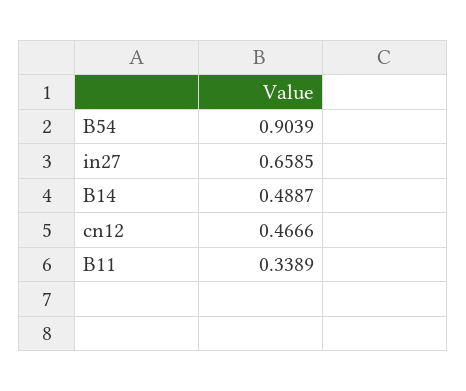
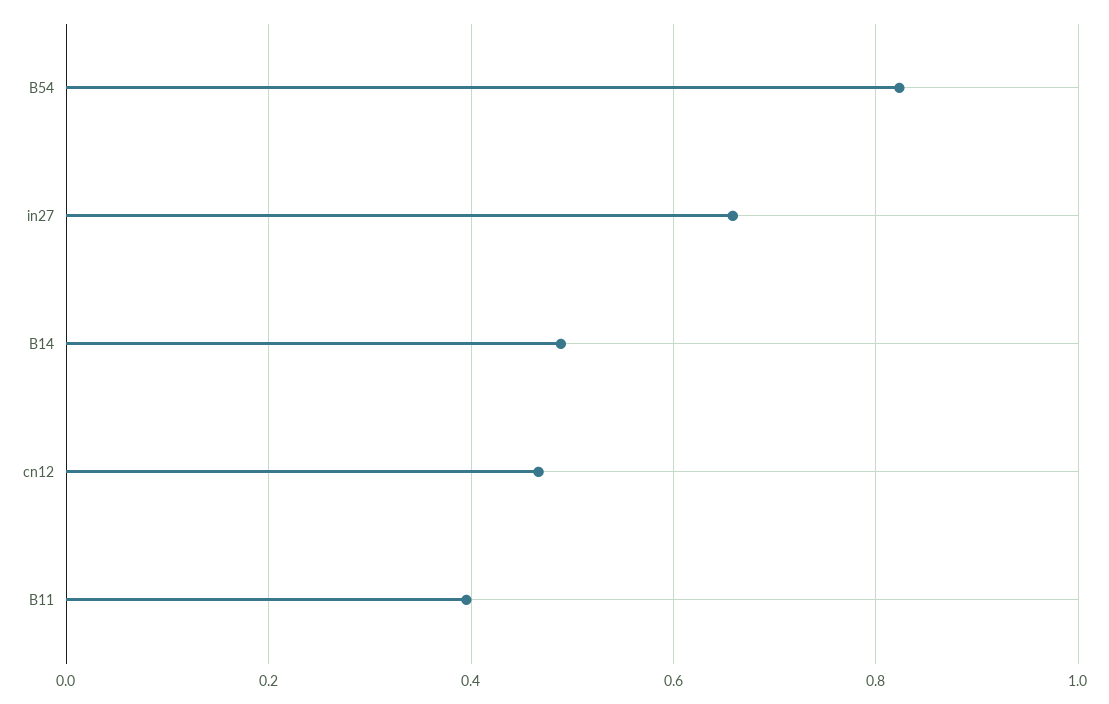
B54: 0.9039 -> 0.82
B11: 0.3389 -> 0.4

